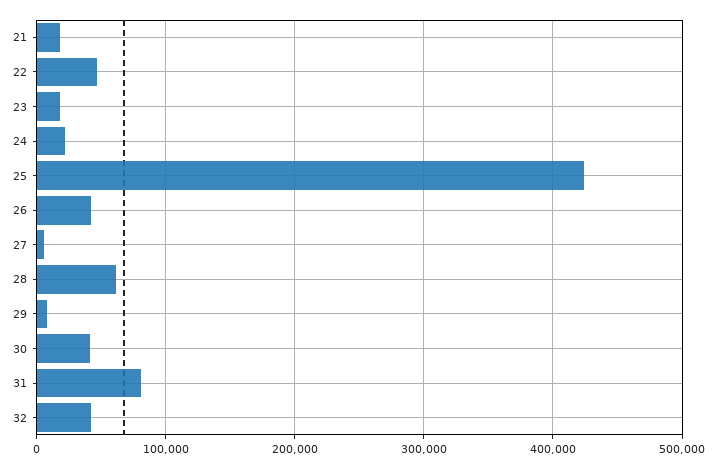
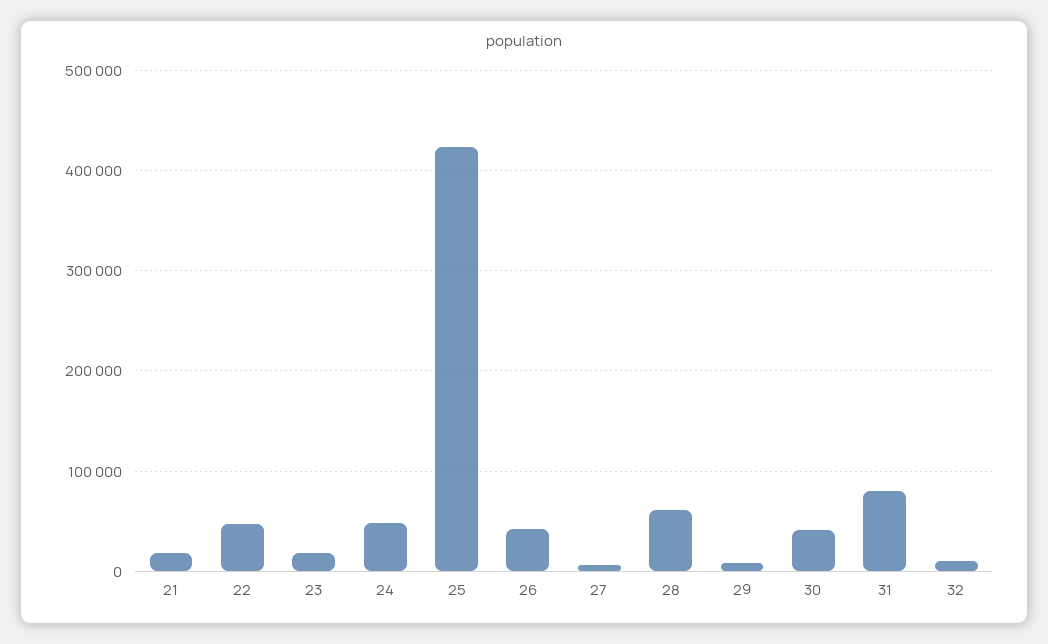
24: 20000 -> 50000
32: 40000 -> 10000

